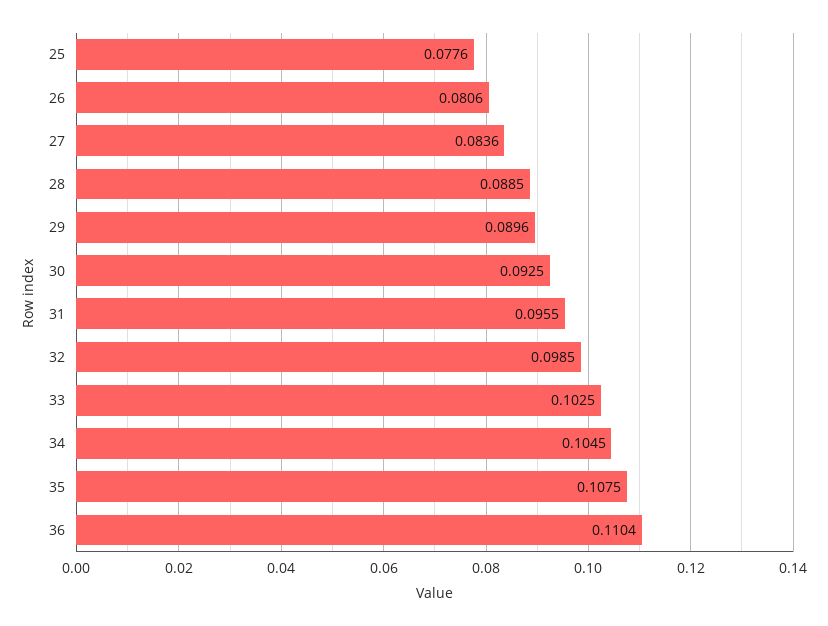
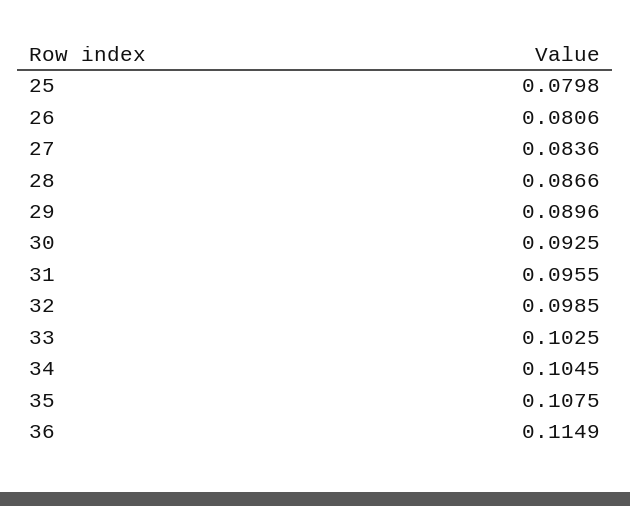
25: 0.0776 -> 0.0798
28: 0.0885 -> 0.0866
36: 0.1104 -> 0.1149

